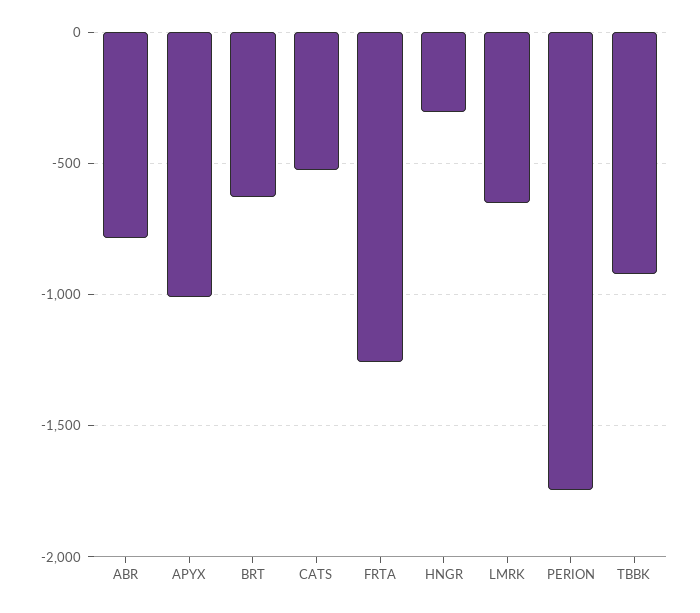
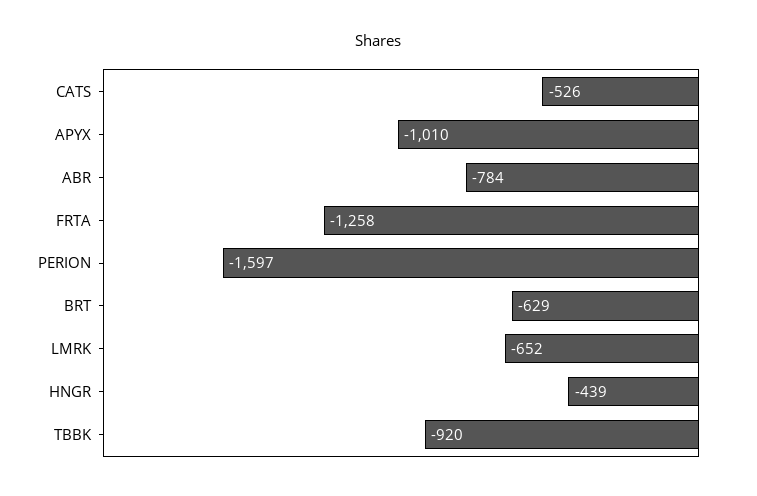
HNGR: -300 -> -439
PERION: -1750 -> -1597

